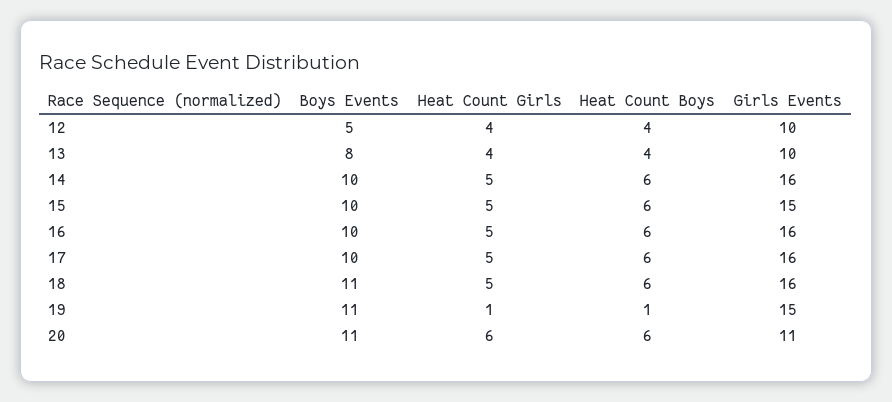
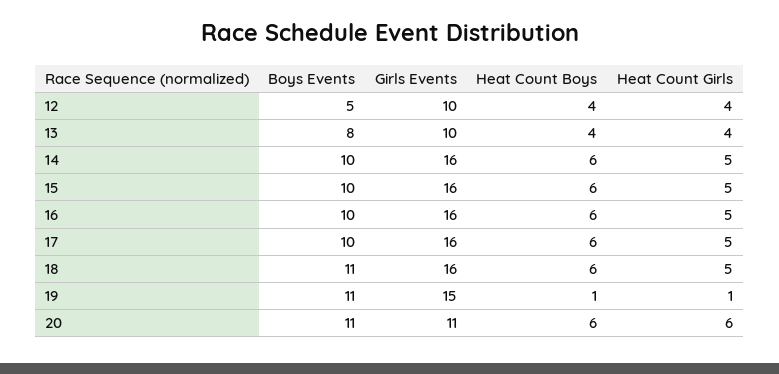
Girls Events, 15: 15 -> 16

